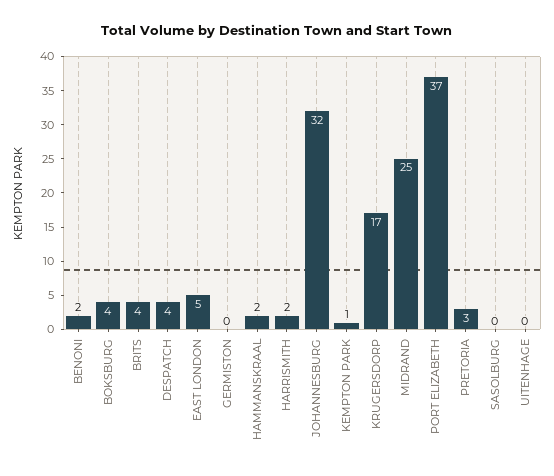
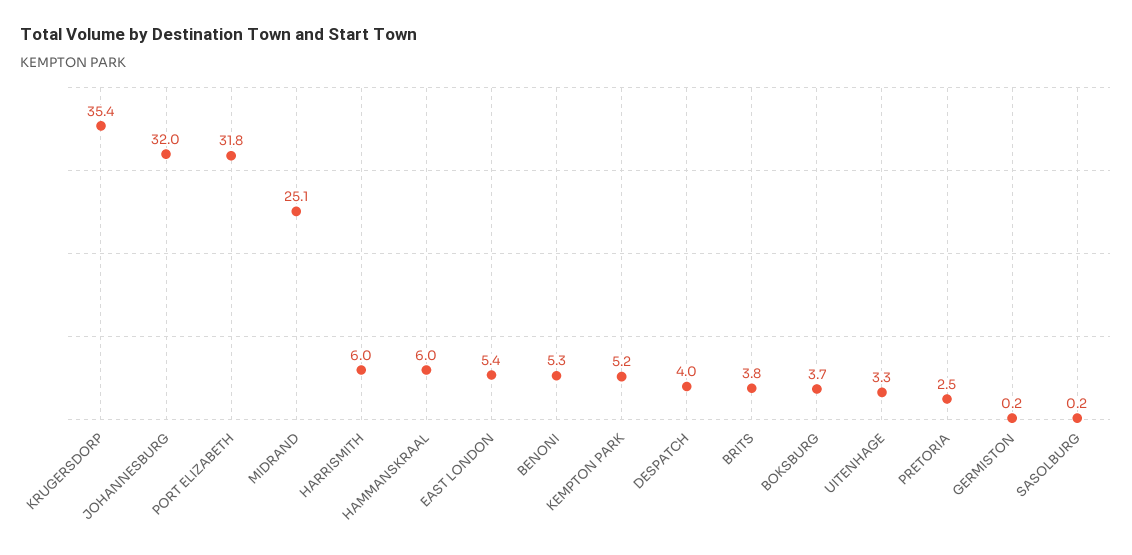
BENONI: 2 -> 5.3
HAMMANSKRAAL: 2 -> 6
HARRISMITH: 2 -> 6
KEMPTON PARK: 1 -> 5.2
KRUGERSDORP: 17 -> 35.4
PORT ELIZABETH: 37 -> 31.8
UITENHAGE: 0 -> 3.3

